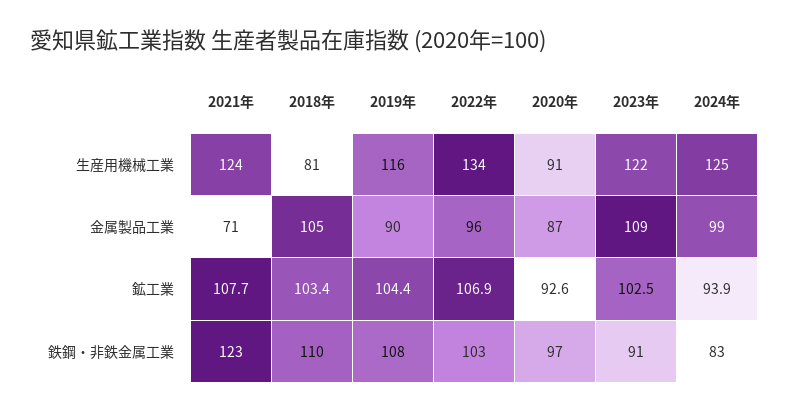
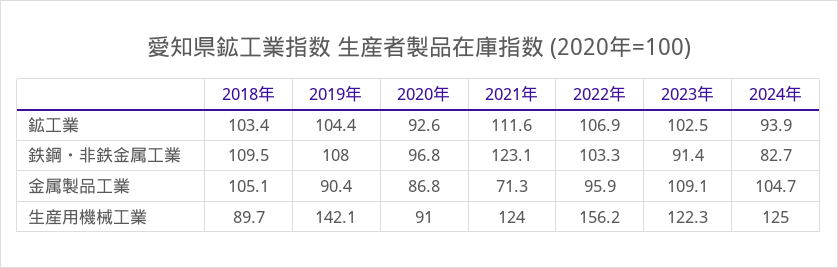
2018年, 生産用機械工業: 81 -> 89.7
2019年, 生産用機械工業: 116 -> 142.1
2022年, 生産用機械工業: 134 -> 156.2
2024年, 金属製品工業: 99 -> 104.7
2021年, 鉱工業: 107.7 -> 111.6

